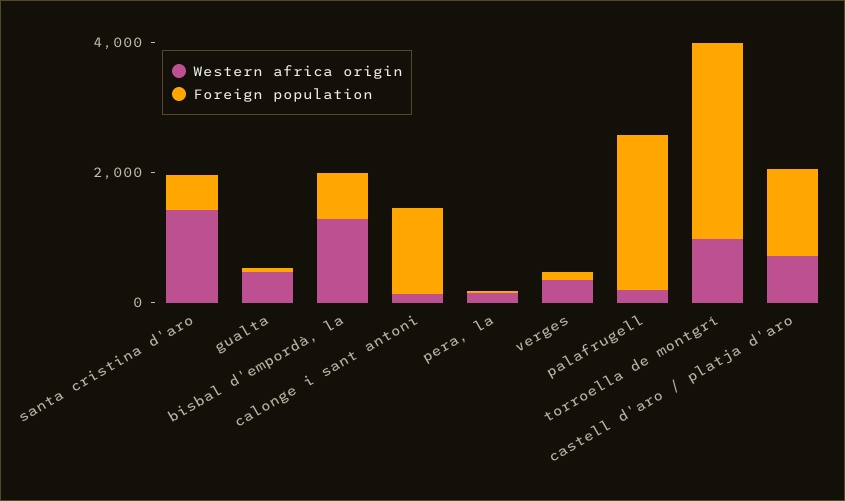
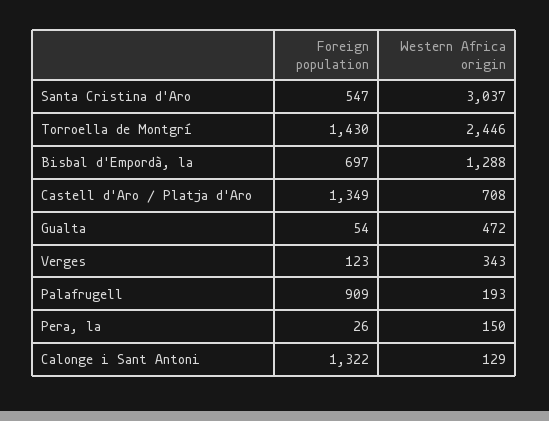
Western africa origin, santa cristina d'aro: 1500 -> 3037
Foreign population, palafrugell: 2500 -> 909
Western africa origin, torroella de montgrí: 1000 -> 2446
Foreign population, torroella de montgrí: 3000 -> 1430

